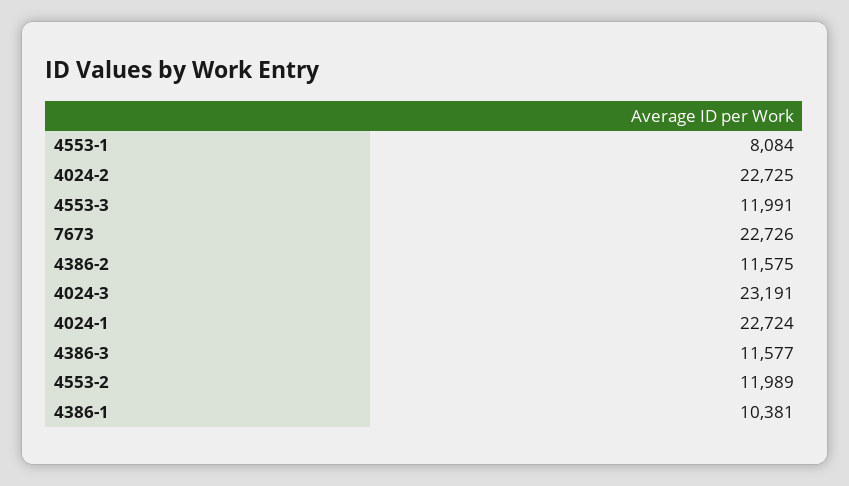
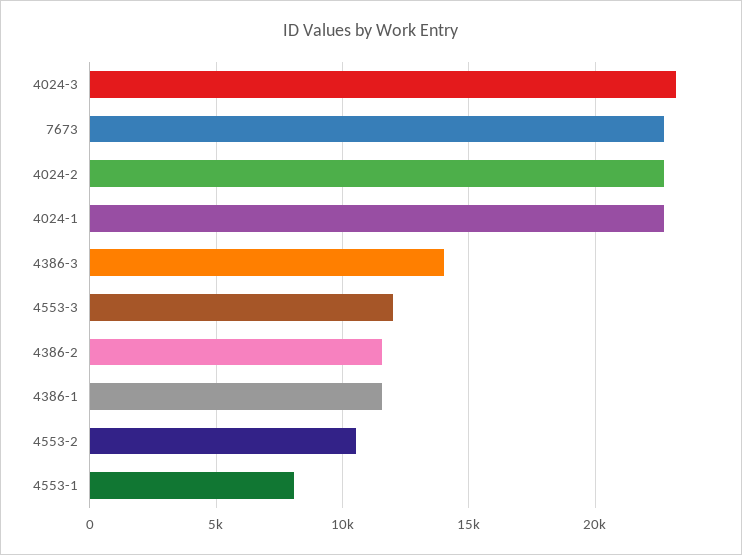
4386-3: 11577 -> 14000
4553-2: 11989 -> 10500
4386-1: 10381 -> 11500

